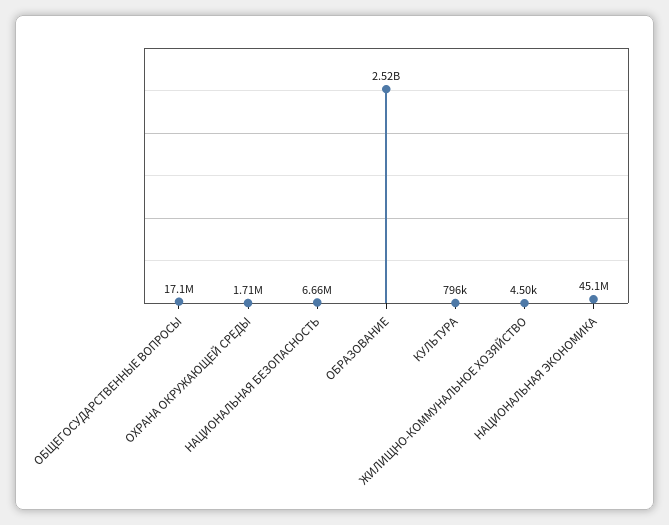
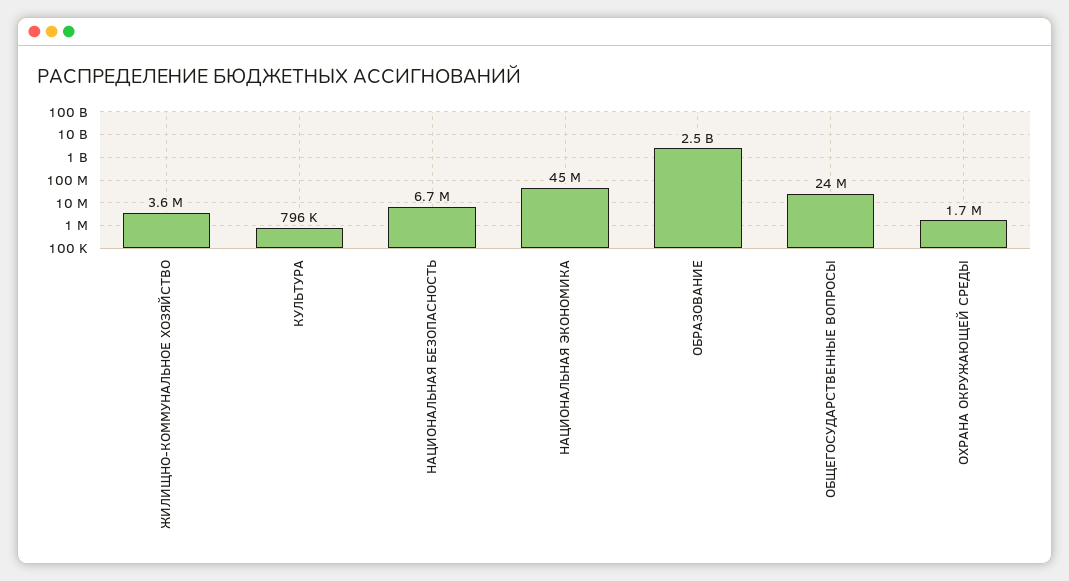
ОБЩЕГОСУДАРСТВЕННЫЕ ВОПРОСЫ: 17100000 -> 24000000
ЖИЛИЩНО-КОММУНАЛЬНОЕ ХОЗЯЙСТВО: 4500 -> 3600000

